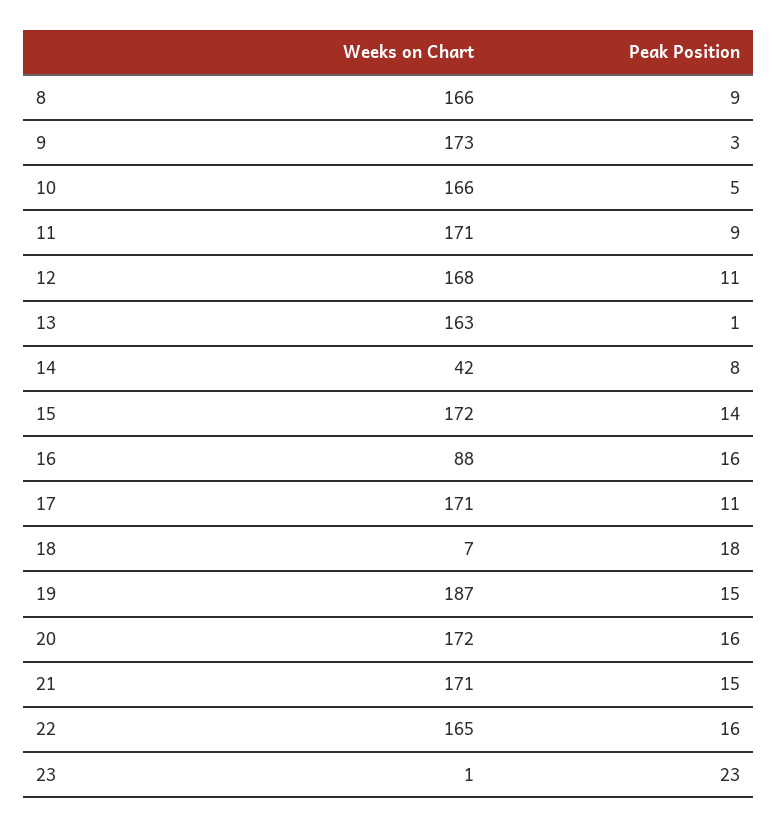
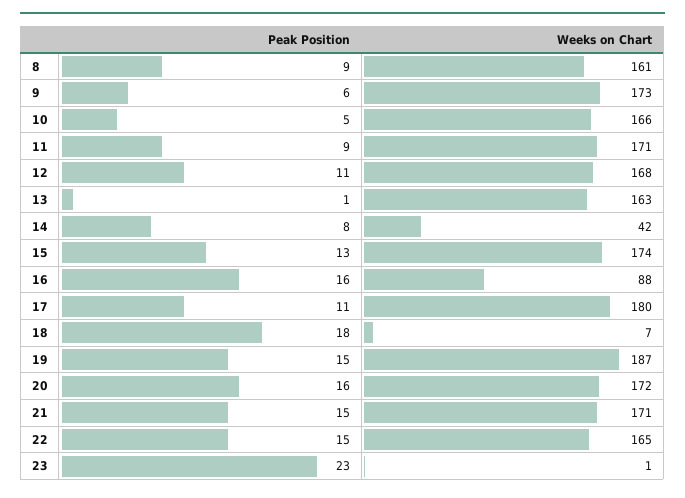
Weeks on Chart, 8: 166 -> 161
Peak Position, 9: 3 -> 6
Weeks on Chart, 15: 172 -> 174
Peak Position, 15: 14 -> 13
Weeks on Chart, 17: 171 -> 180
Peak Position, 22: 16 -> 15

